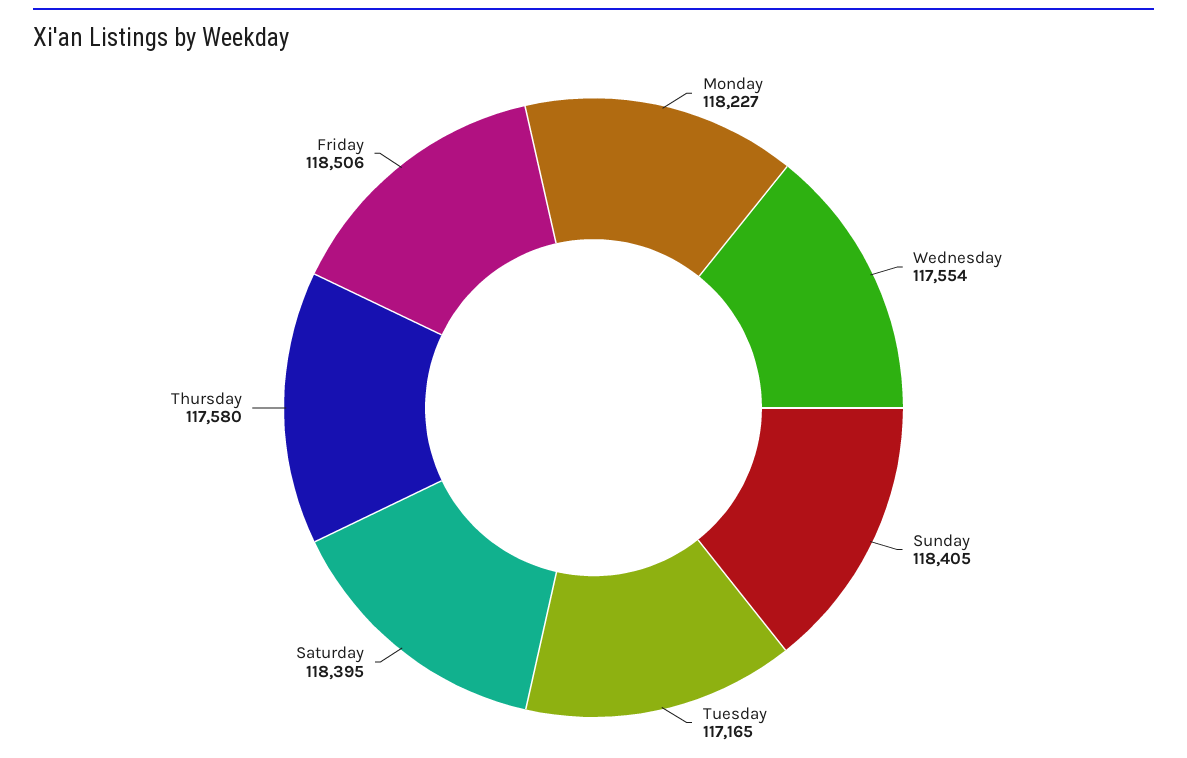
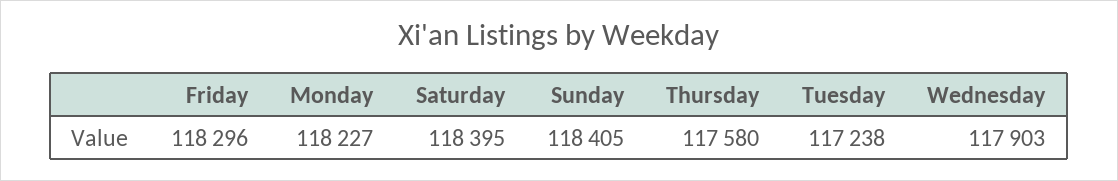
Wednesday: 117554 -> 117903
Tuesday: 117165 -> 117238
Friday: 118506 -> 118296

